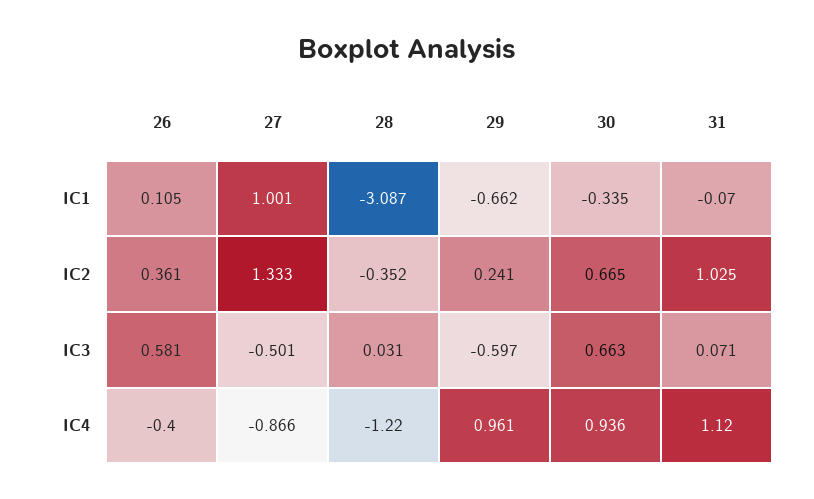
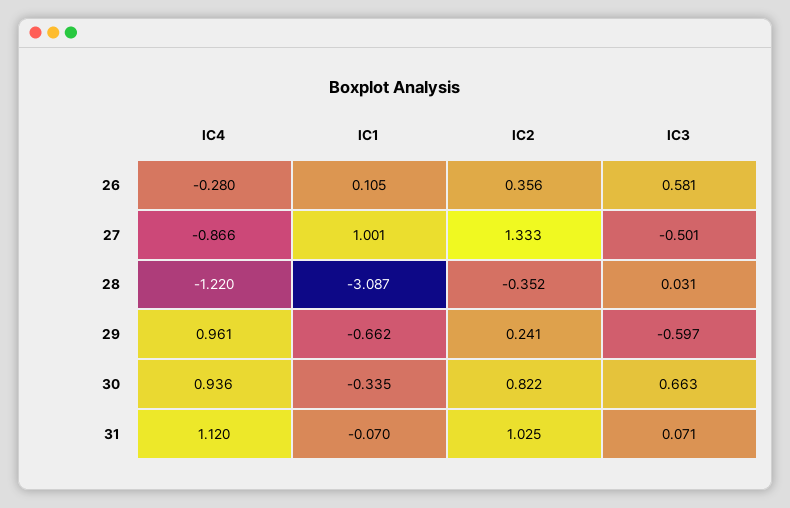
26, IC2: 0.361 -> 0.356
30, IC2: 0.665 -> 0.822
26, IC4: -0.4 -> -0.28

